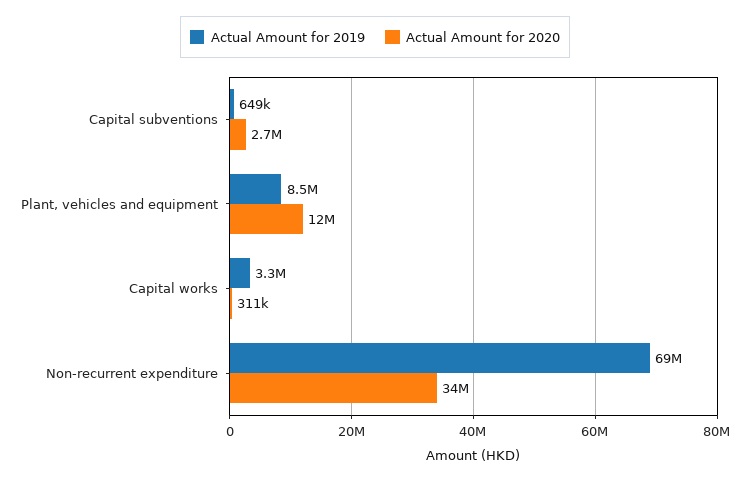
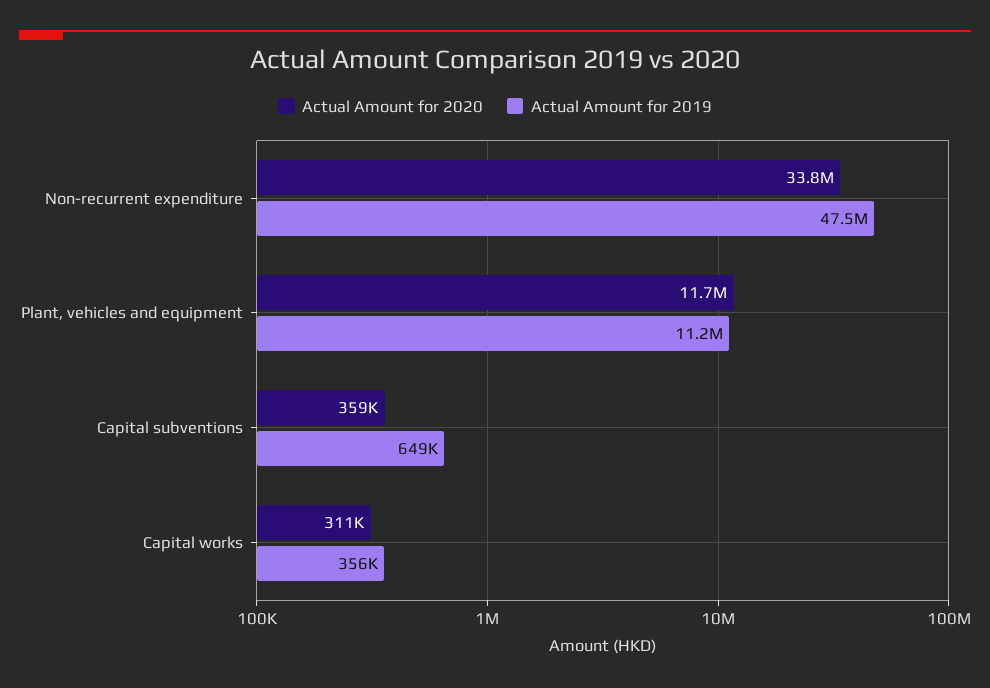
Actual Amount for 2020, Capital subventions: 2700000 -> 359000
Actual Amount for 2019, Plant, vehicles and equipment: 8500000 -> 11200000
Actual Amount for 2019, Capital works: 3300000 -> 356000
Actual Amount for 2019, Non-recurrent expenditure: 69000000 -> 47500000

